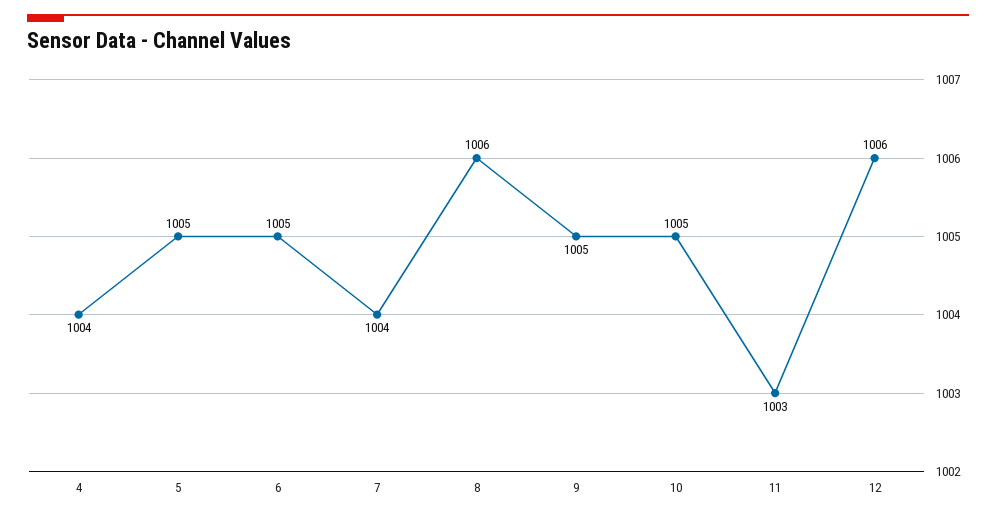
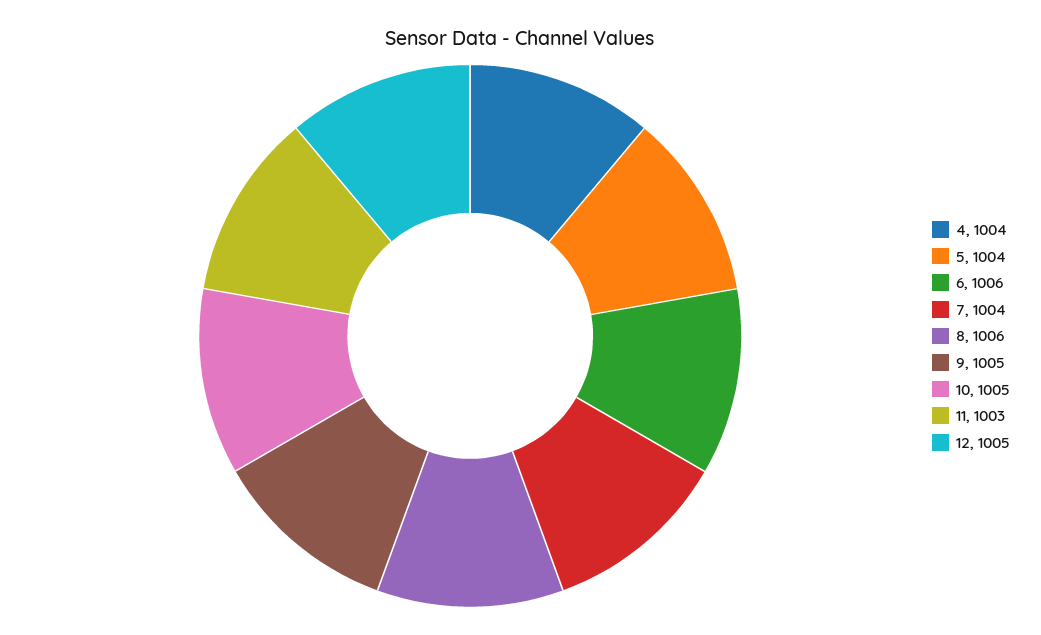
5: 1005 -> 1004
6: 1005 -> 1006
12: 1006 -> 1005

